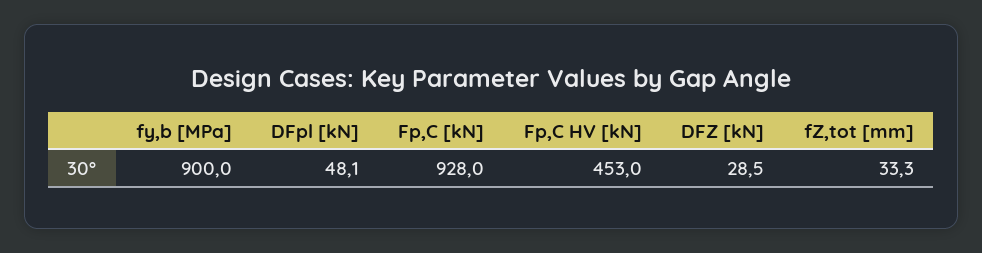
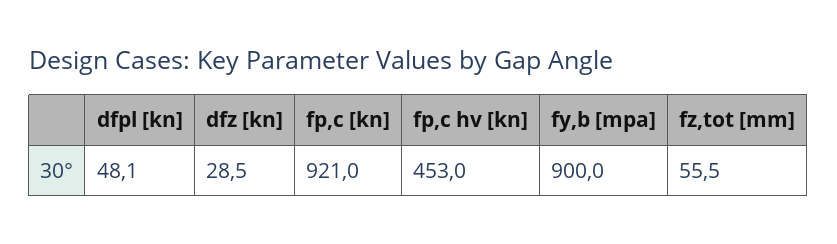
Fp,C [kN]: 928 -> 921
fZ,tot [mm]: 33.3 -> 55.5

